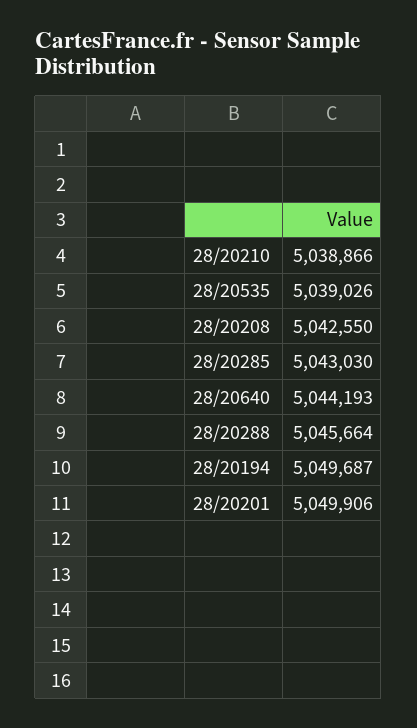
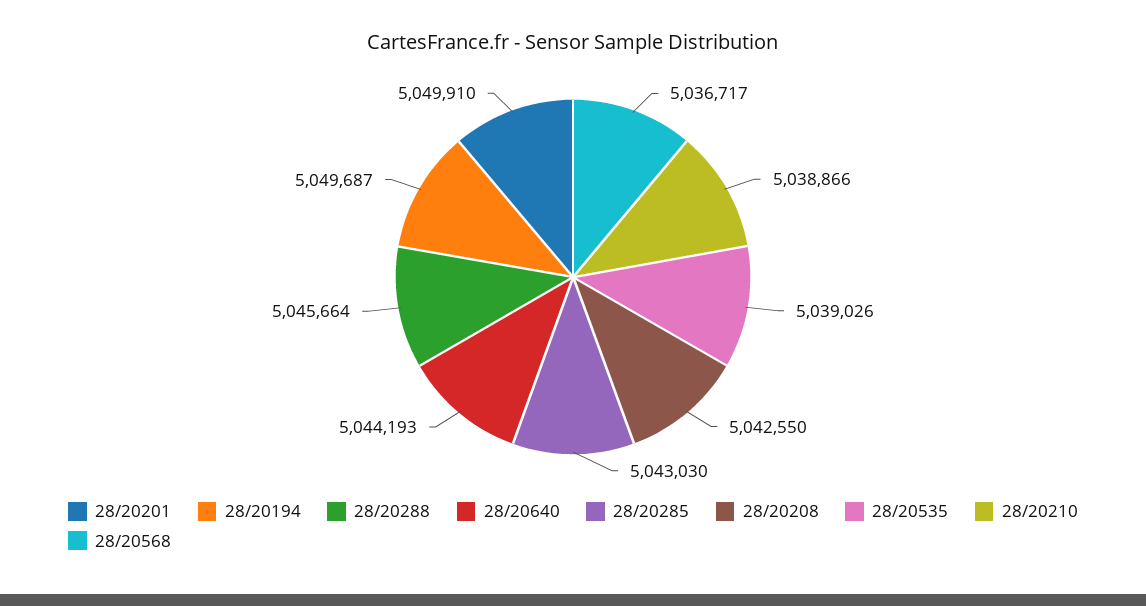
28/20201: 5049906 -> 5049910
28/20568: none -> 5036717

